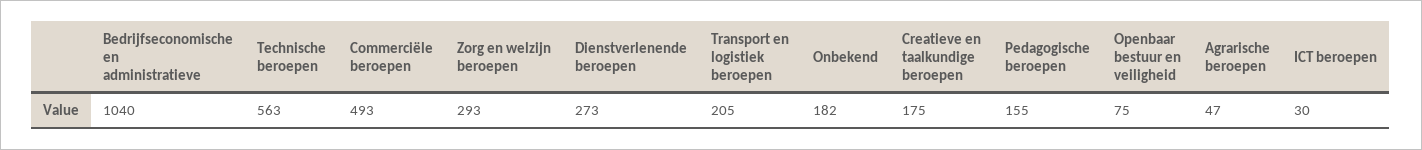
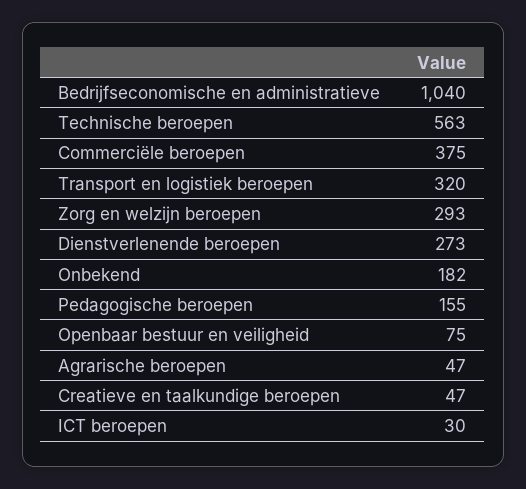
Commerciële beroepen: 493 -> 375
Transport en logistiek beroepen: 205 -> 320
Creatieve en taalkundige beroepen: 175 -> 47

